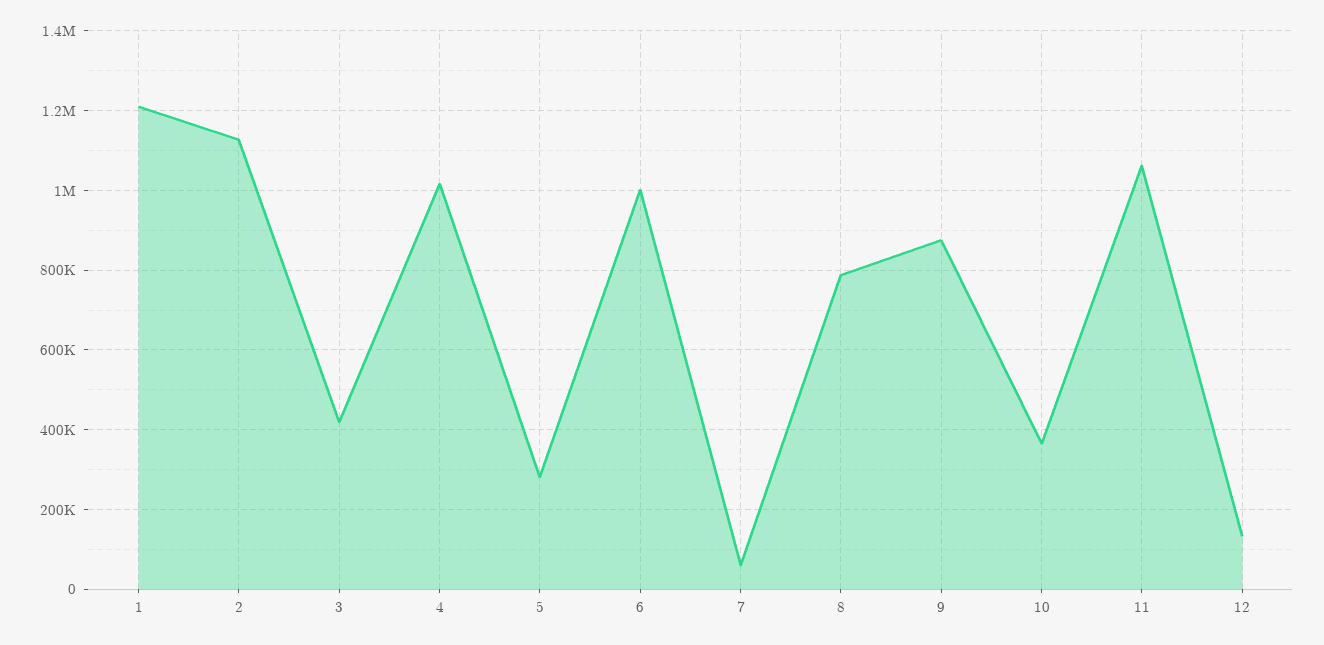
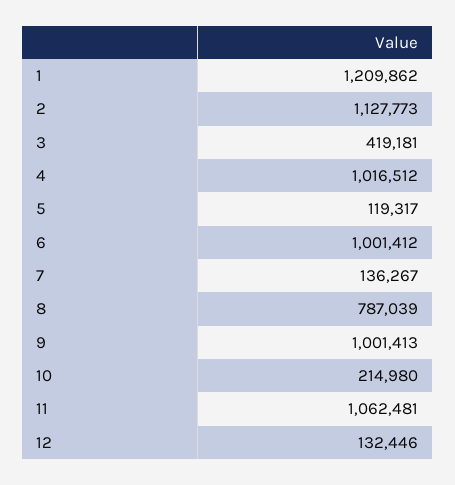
5: 280000 -> 119317
7: 60000 -> 136267
9: 880000 -> 1001413
10: 360000 -> 214980

